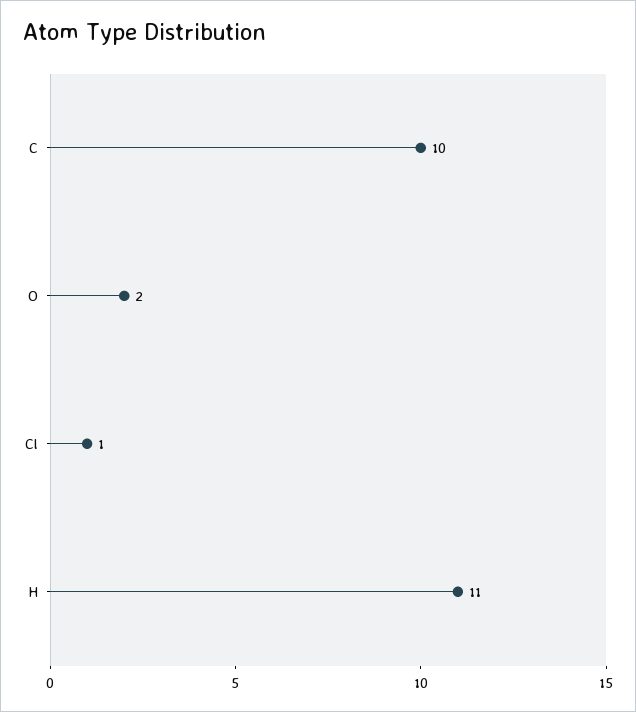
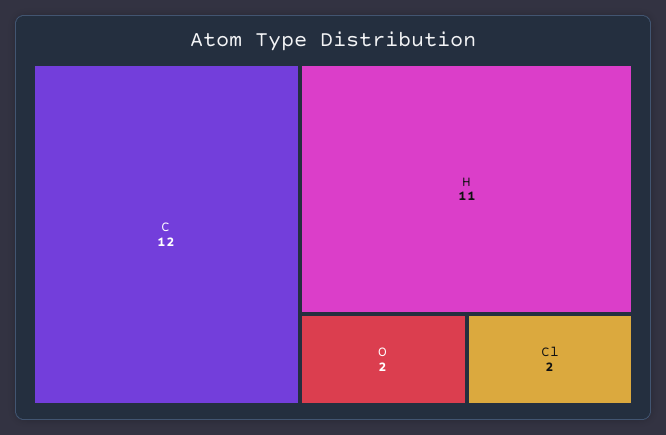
C: 10 -> 12
Cl: 1 -> 2

